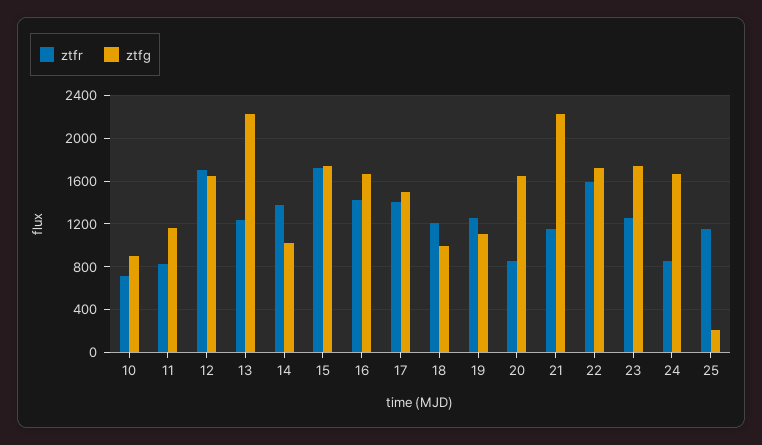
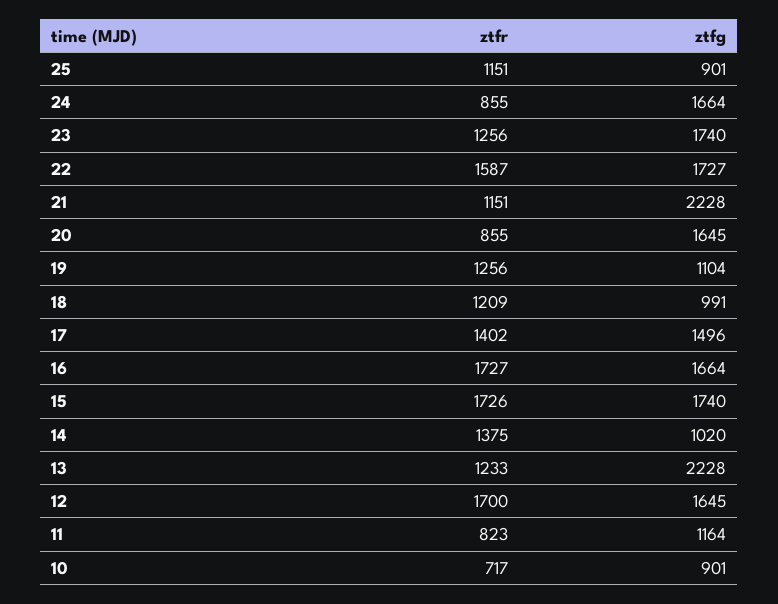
ztfr, 16: 1400 -> 1727
ztfg, 25: 200 -> 901

